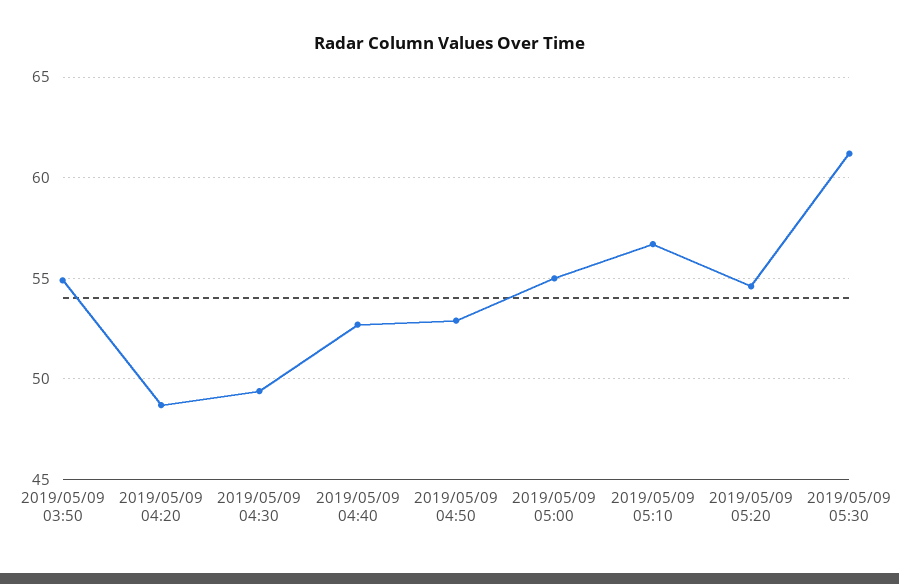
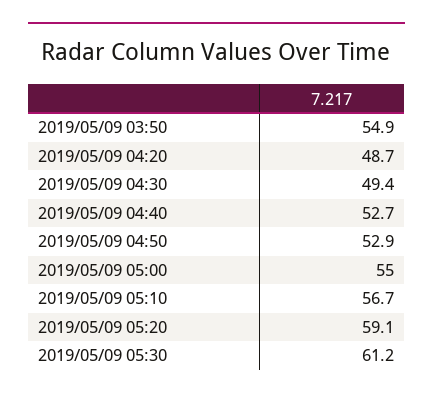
2019/05/09 05:20: 54.5 -> 59.1

